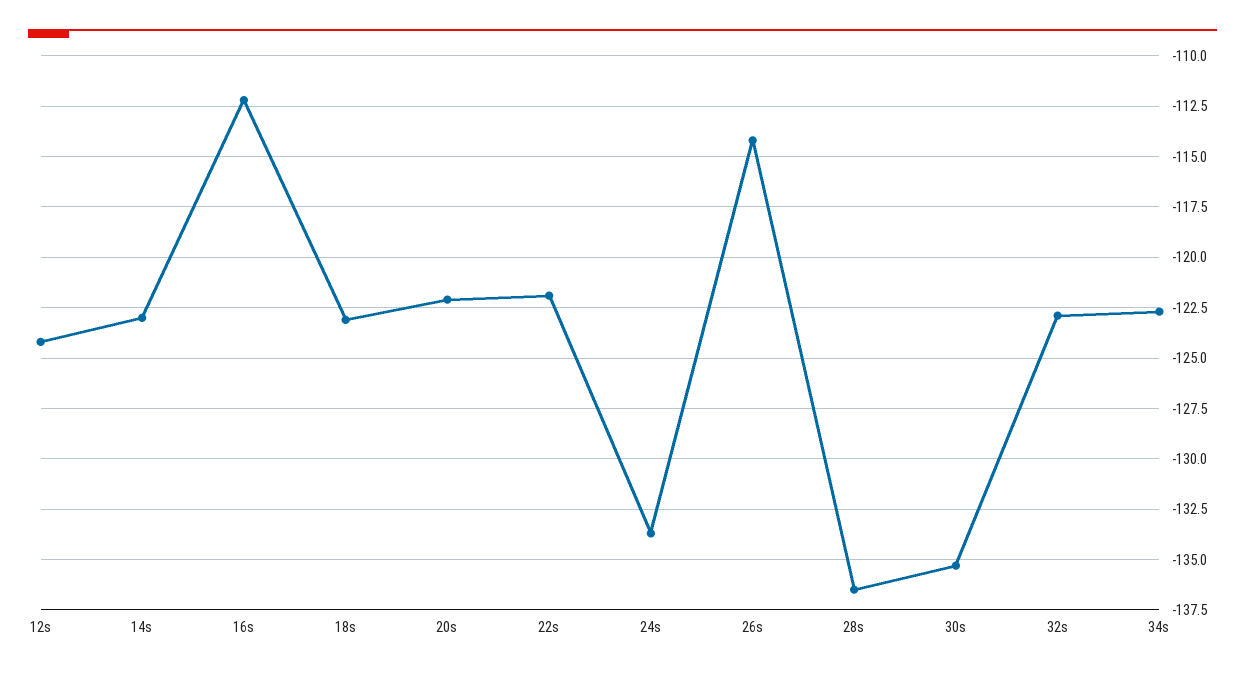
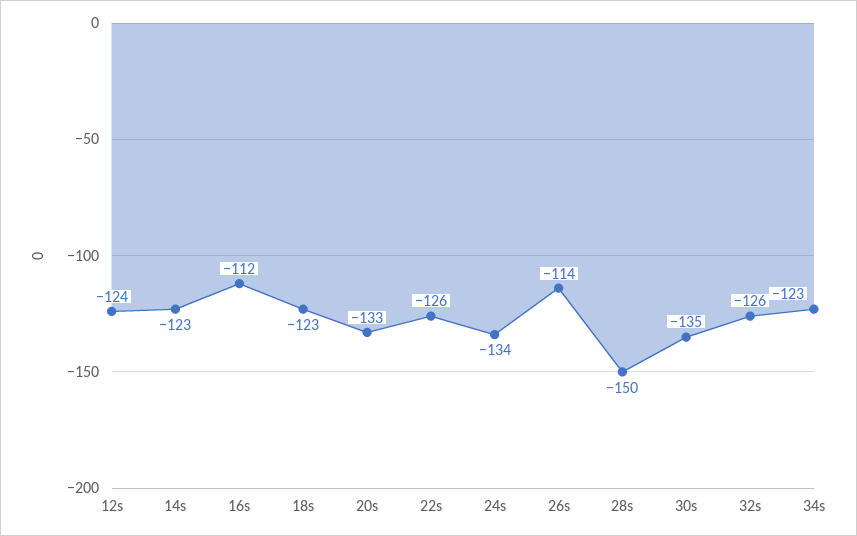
20s: -122 -> -133
22s: -122 -> -126
28s: -136.5 -> -150
32s: -123 -> -126

